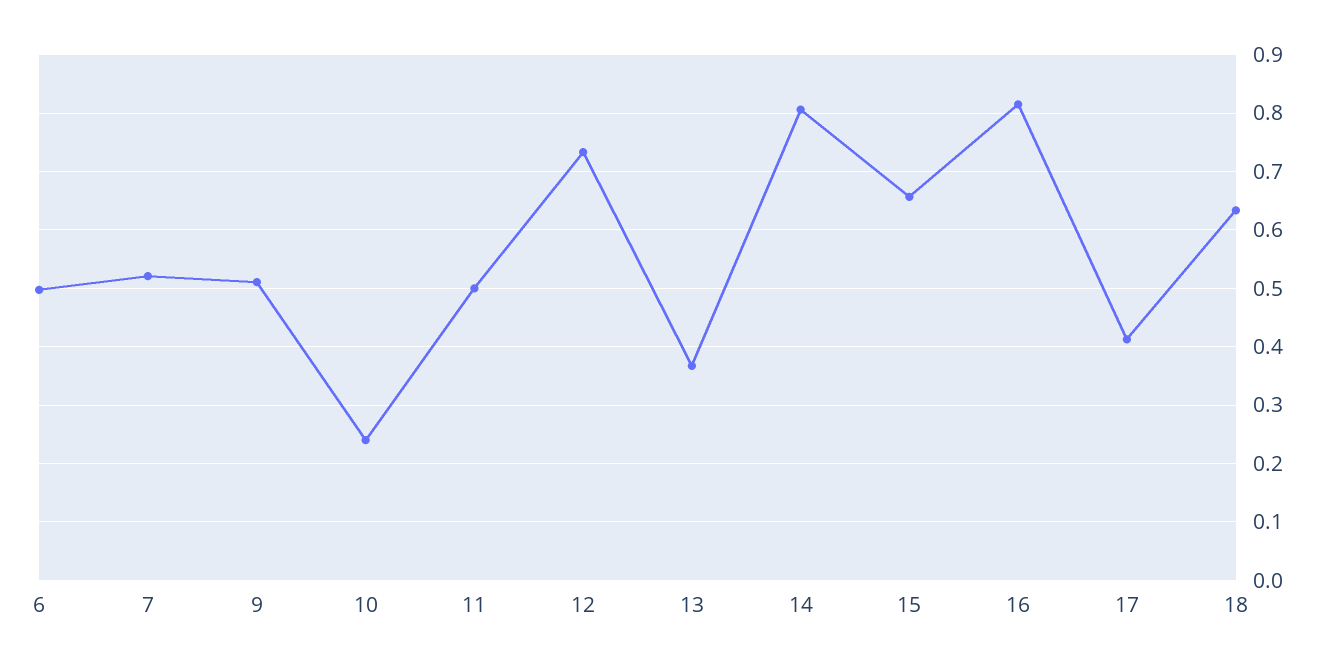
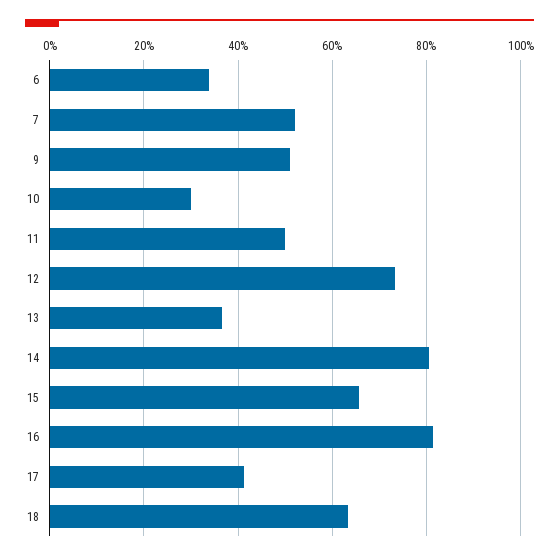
6: 0.5 -> 0.34
10: 0.24 -> 0.3

